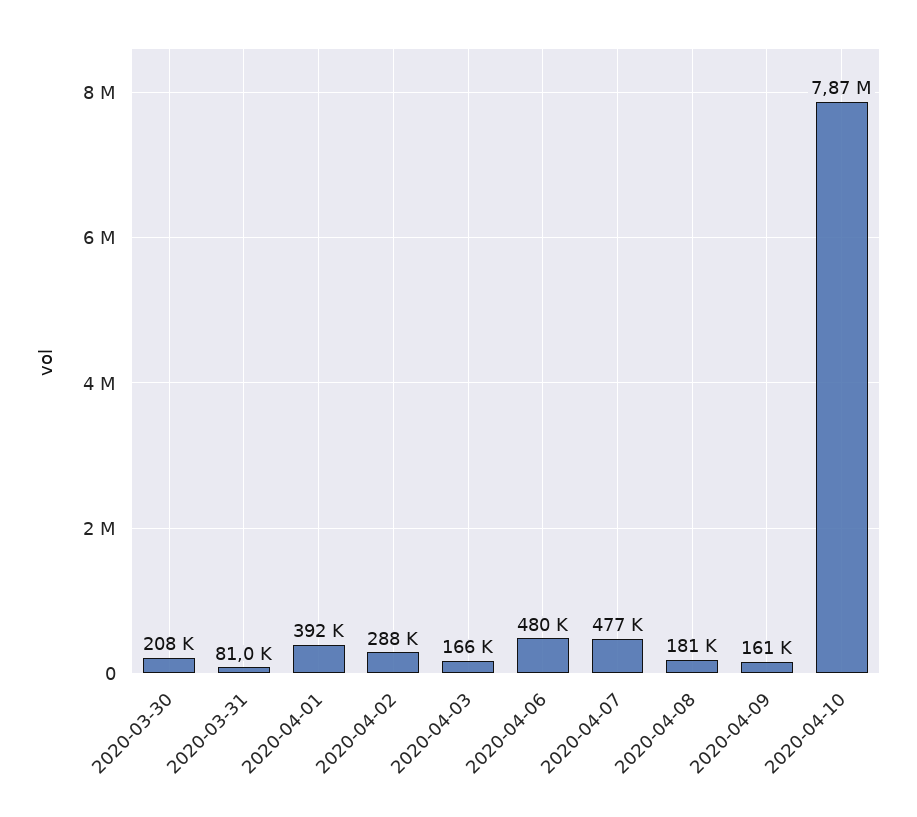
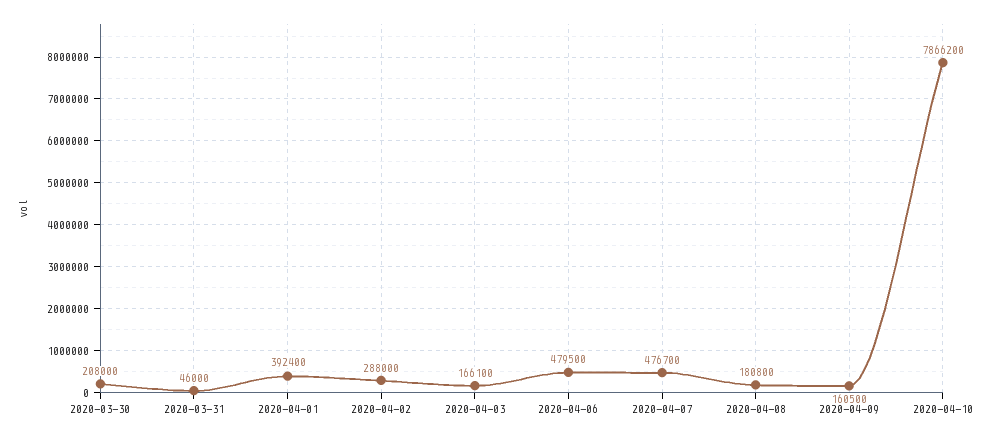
2020-03-31: 81000 -> 46000

